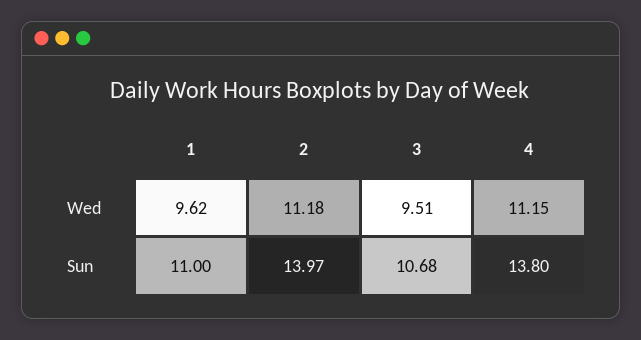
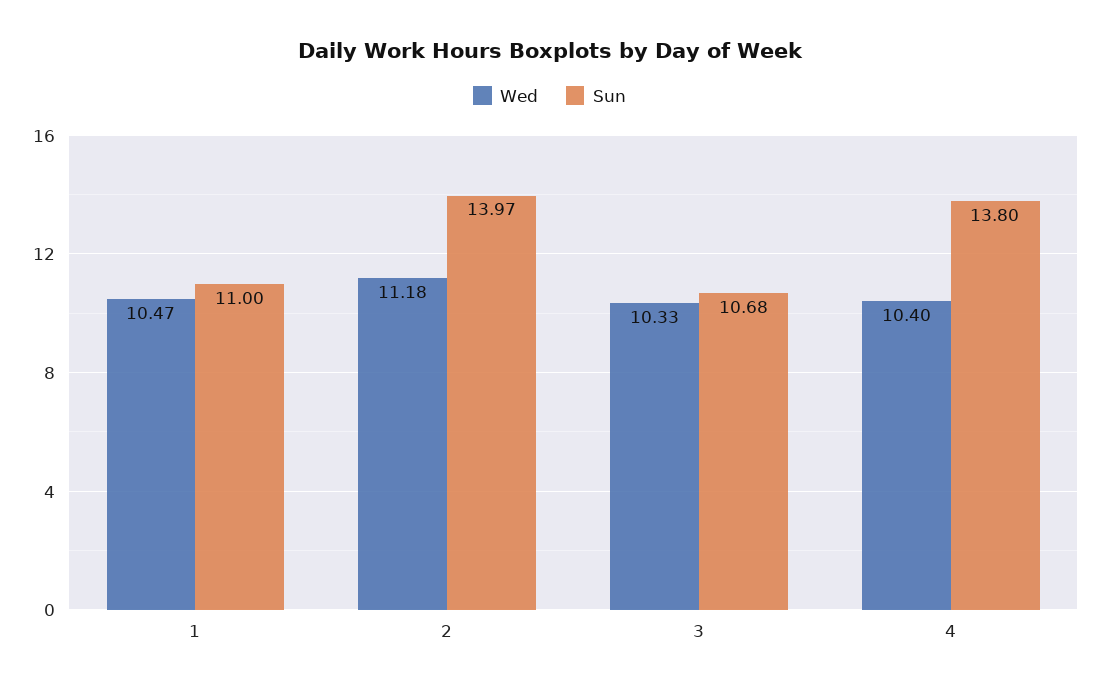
Wed, 1: 9.62 -> 10.47
Wed, 3: 9.51 -> 10.33
Wed, 4: 11.15 -> 10.4

